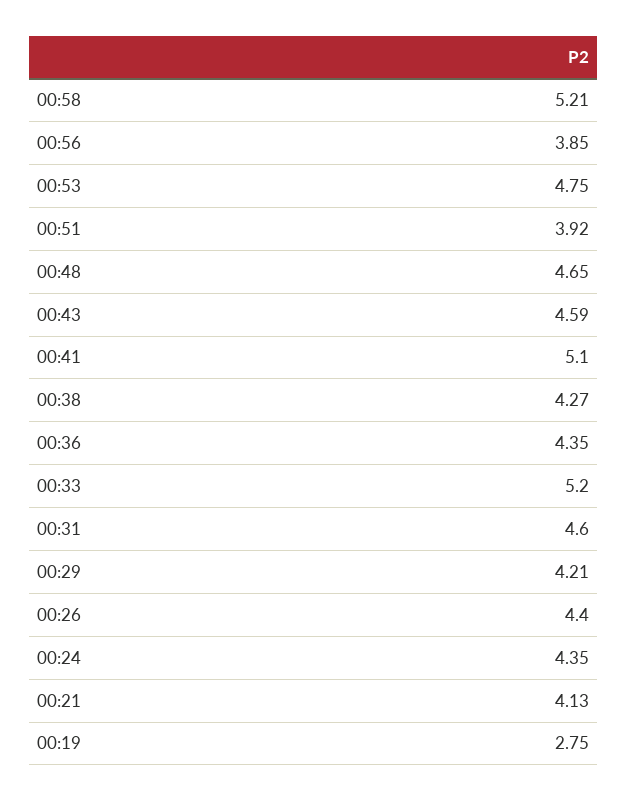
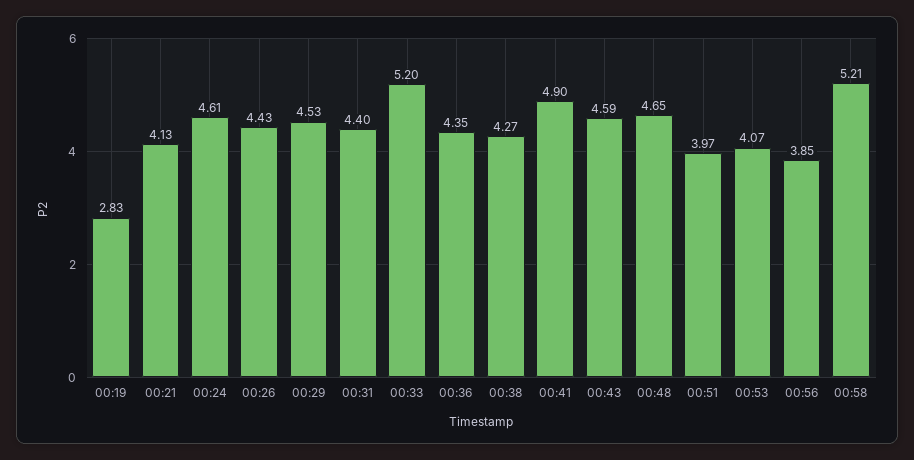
00:53: 4.75 -> 4.07
00:51: 3.92 -> 3.97
00:41: 5.1 -> 4.9
00:31: 4.6 -> 4.4
00:29: 4.21 -> 4.53
00:26: 4.4 -> 4.43
00:24: 4.35 -> 4.61
00:19: 2.75 -> 2.83

